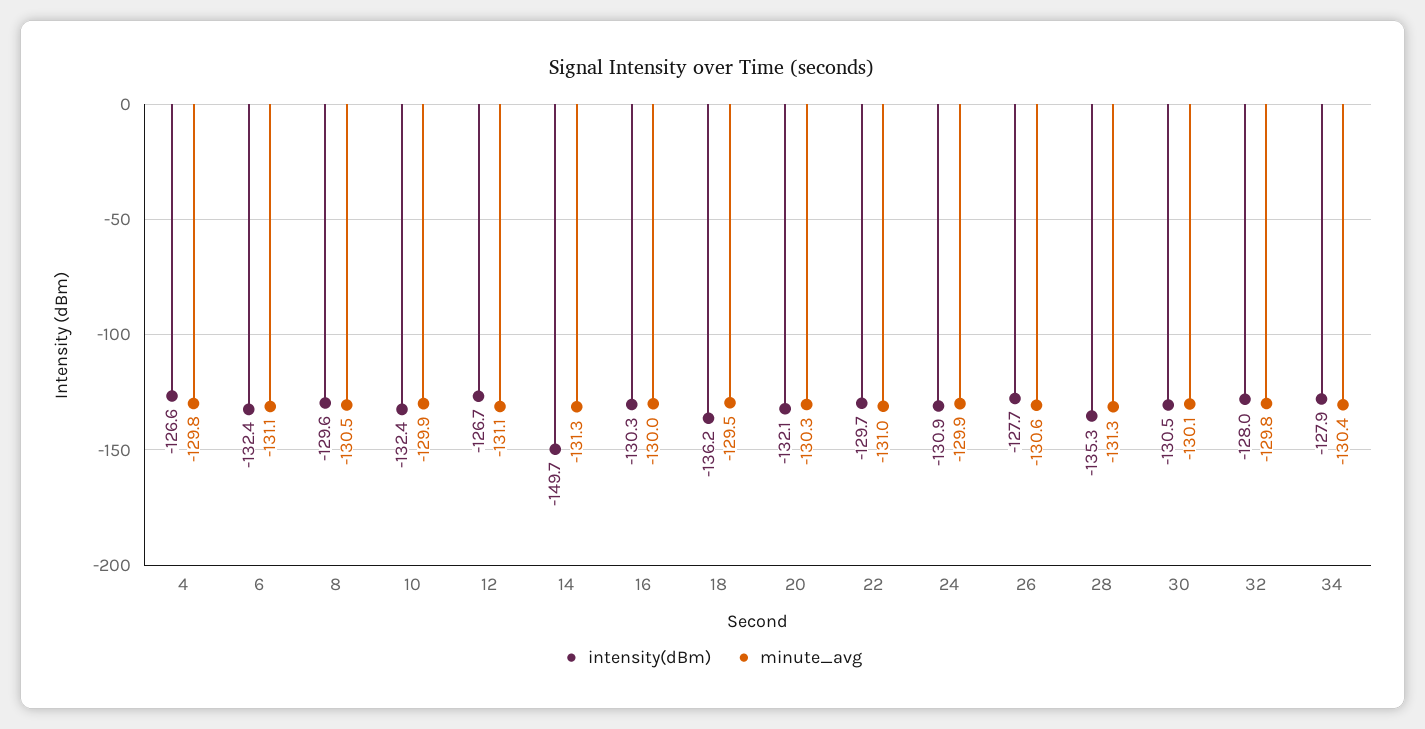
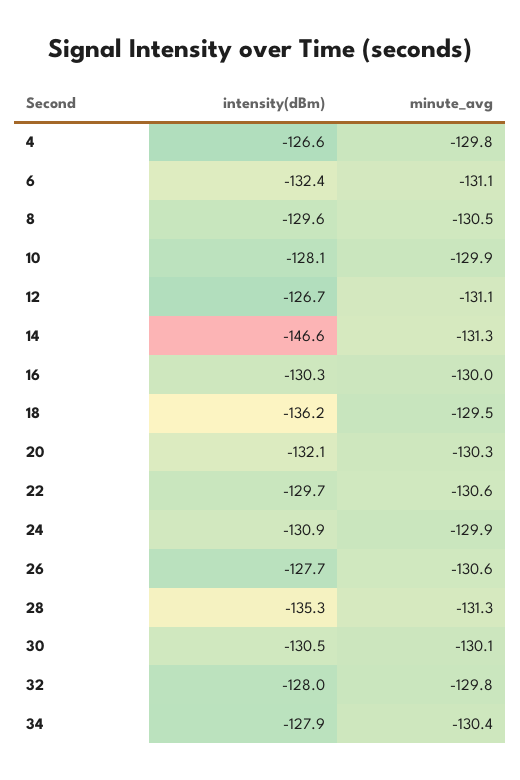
intensity(dBm), 10: -132.4 -> -128.1
intensity(dBm), 14: -149.7 -> -146.6
minute_avg, 22: -131 -> -130.6

